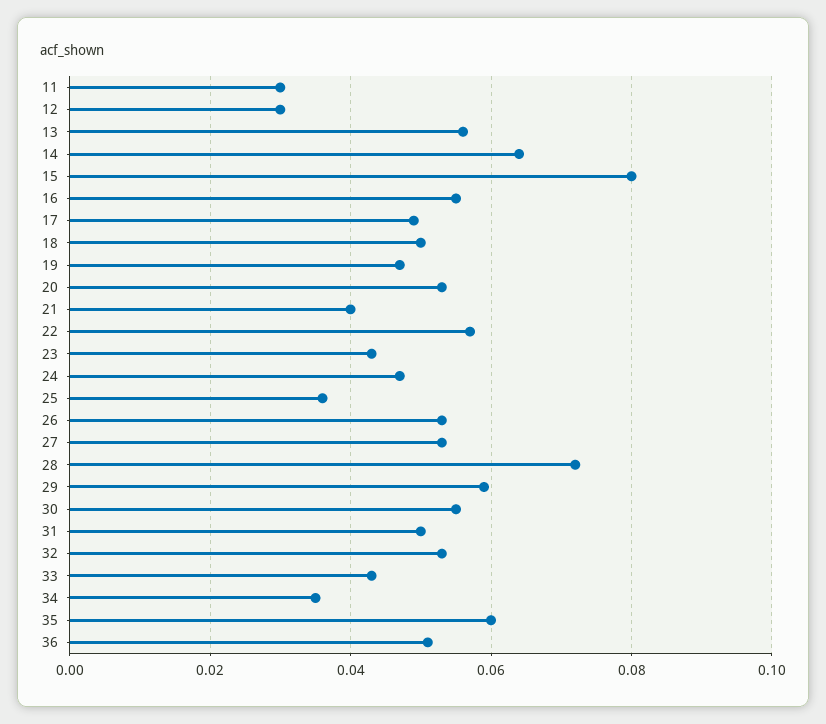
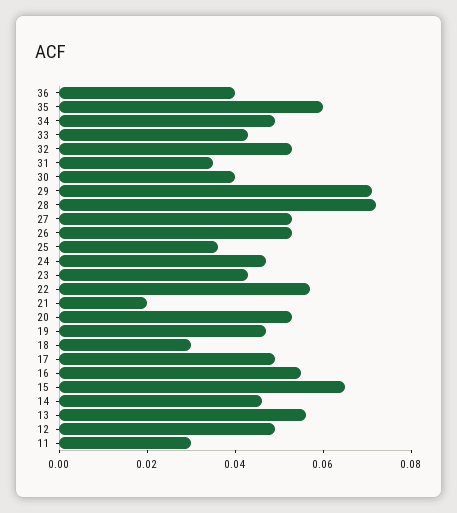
12: 0.03 -> 0.05
14: 0.065 -> 0.045
15: 0.08 -> 0.065
18: 0.05 -> 0.03
21: 0.04 -> 0.02
29: 0.06 -> 0.07
30: 0.055 -> 0.04
31: 0.05 -> 0.035
34: 0.035 -> 0.05
36: 0.05 -> 0.04

